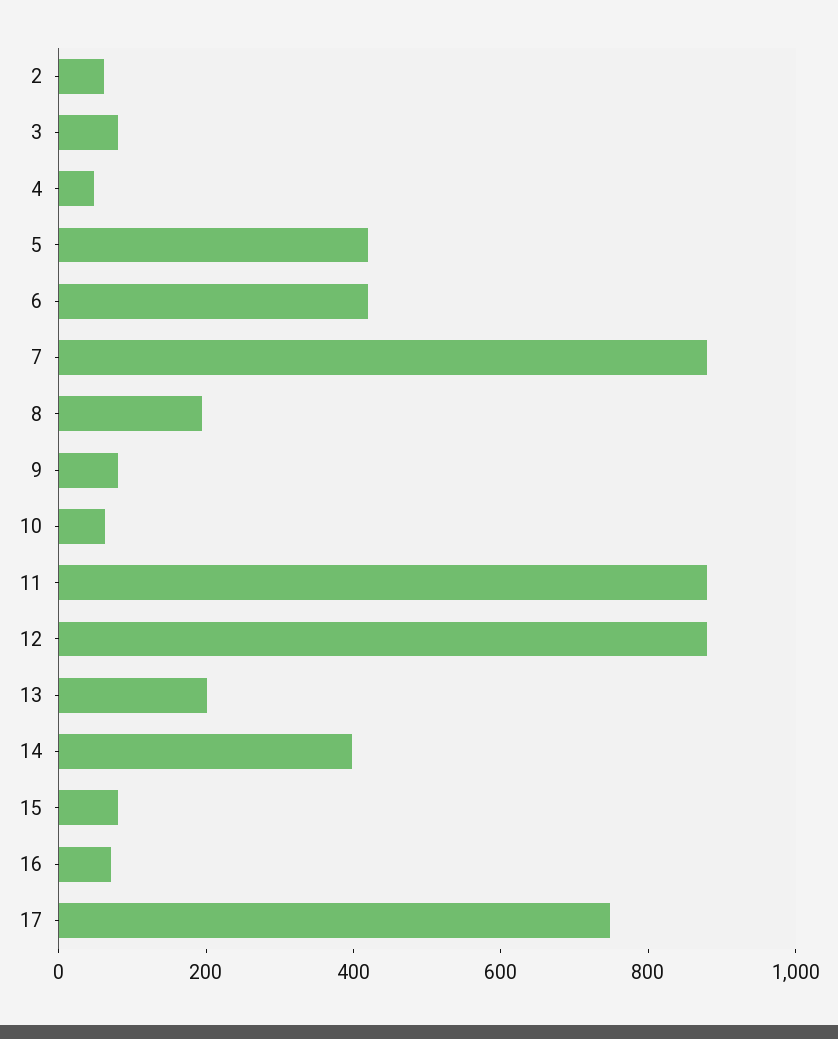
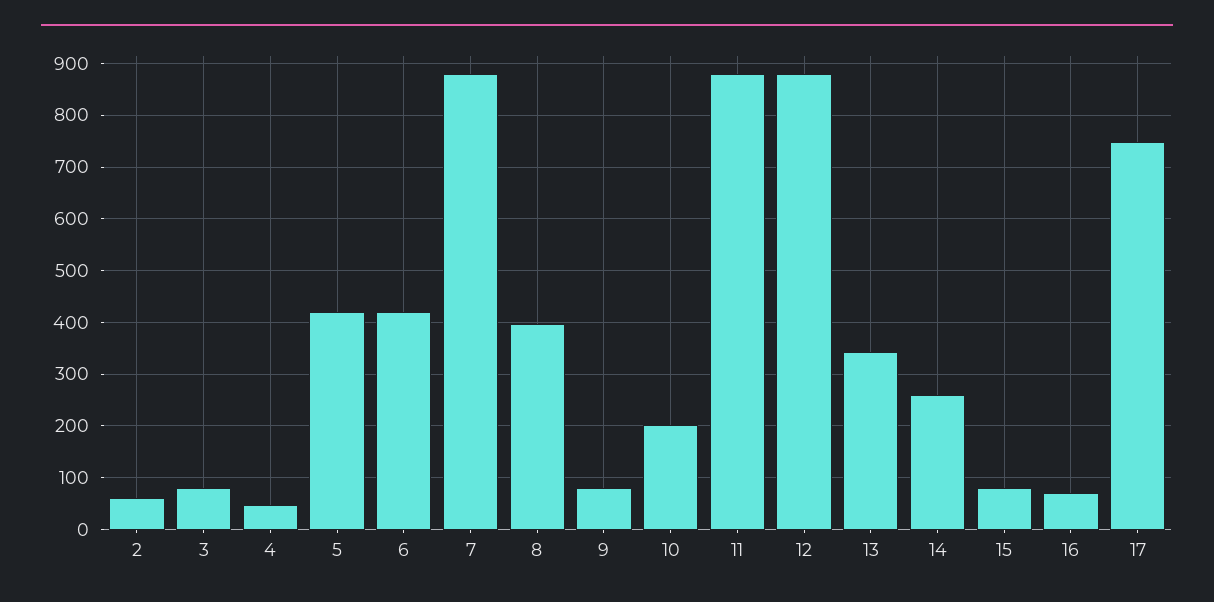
8: 200 -> 400
10: 50 -> 200
13: 200 -> 340
14: 400 -> 260

